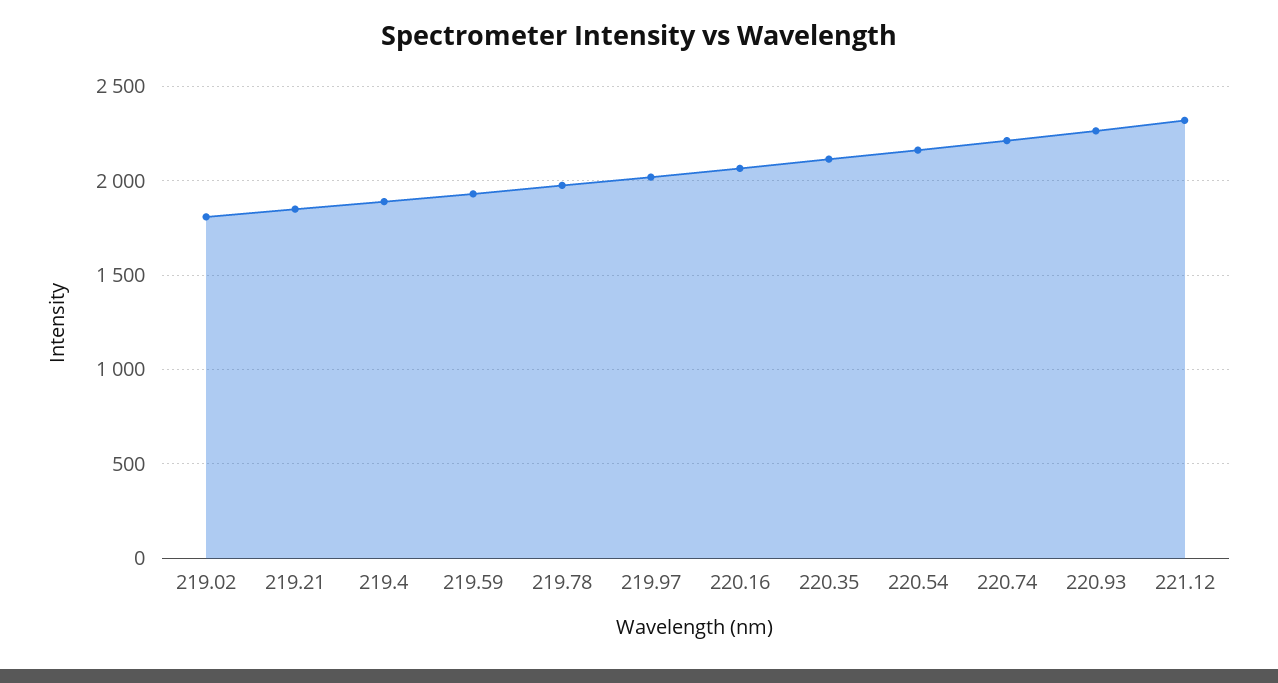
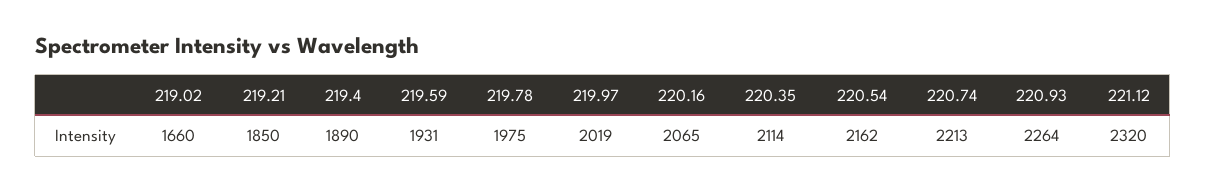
219.02: 1800 -> 1660

